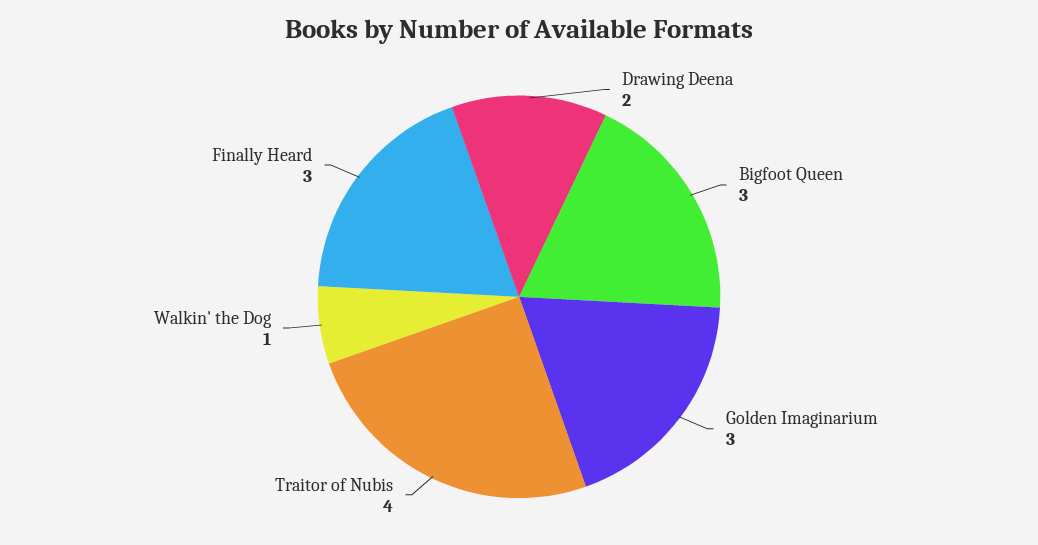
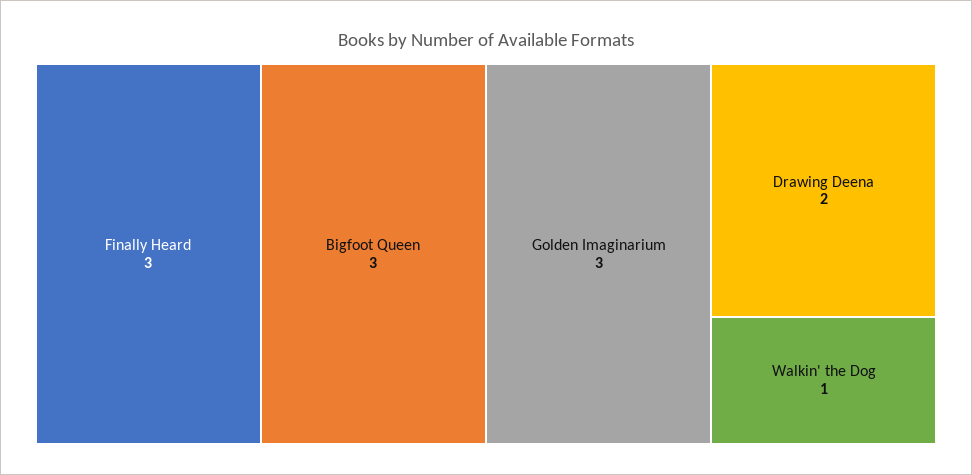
Traitor of Nubis: 4 -> none

